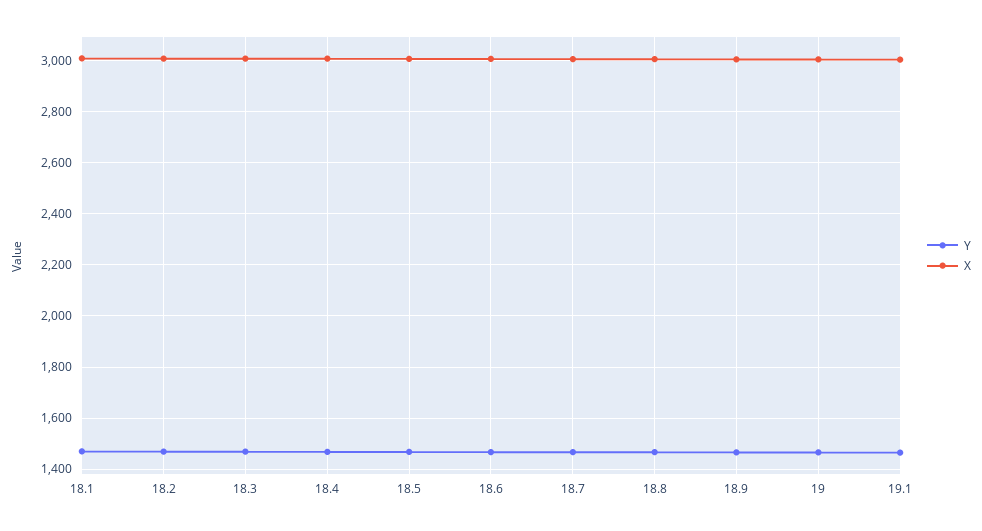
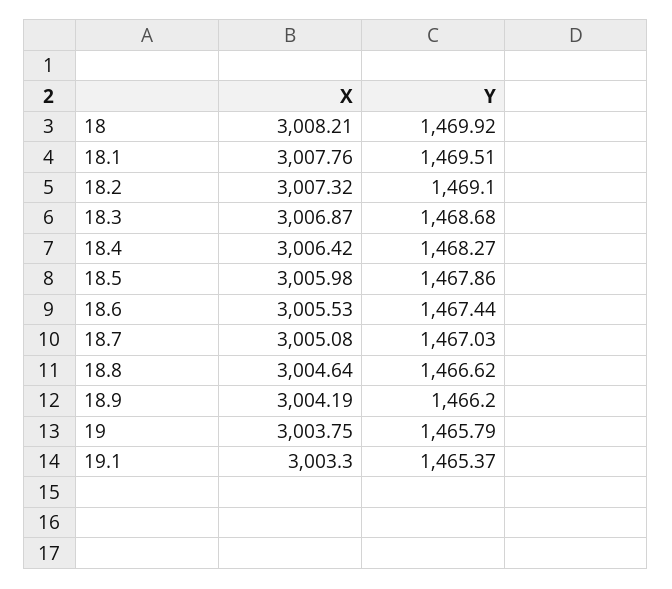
X, 18: none -> 3008.21
Y, 18: none -> 1469.92

